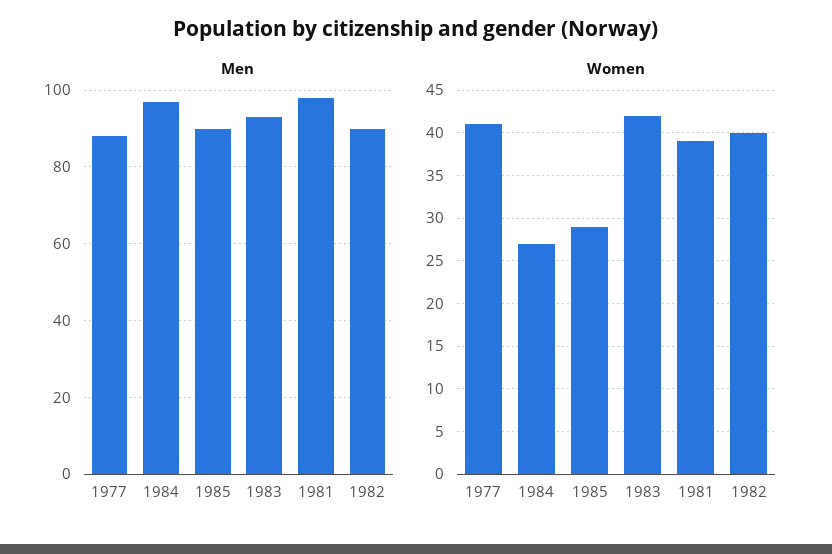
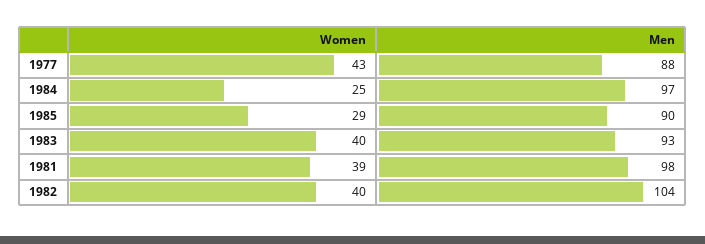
Men, 1982: 90 -> 104
Women, 1977: 41 -> 43
Women, 1984: 27 -> 25
Women, 1983: 42 -> 40

